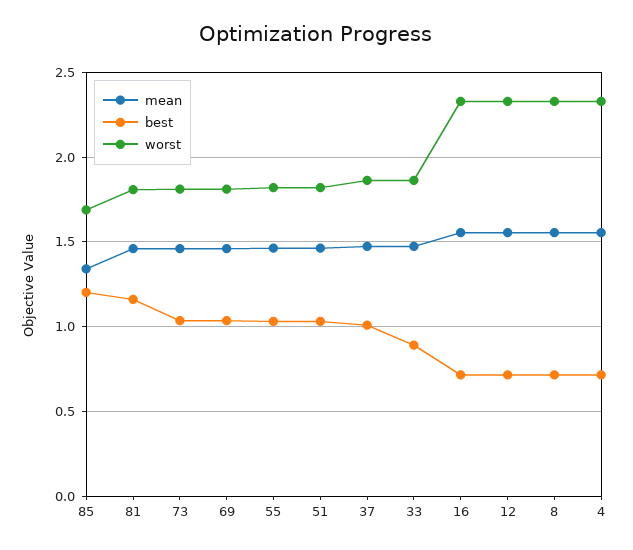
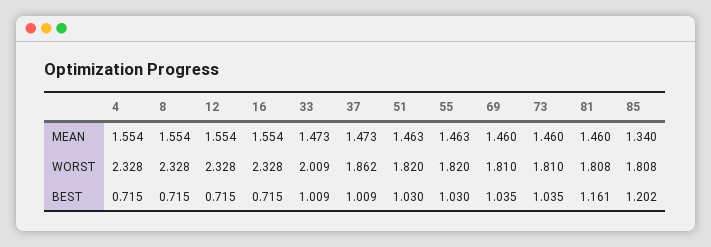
worst, 85: 1.7 -> 1.808
best, 33: 0.9 -> 1.009
worst, 33: 1.85 -> 2.009

